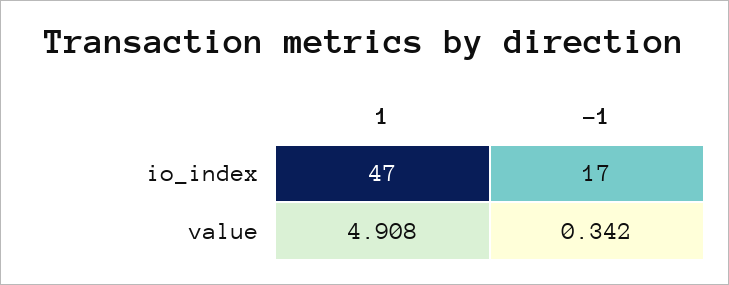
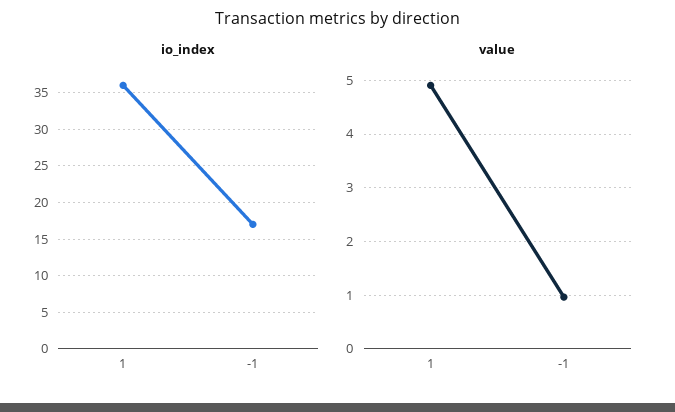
io_index, 1: 47 -> 36
value, -1: 0.342 -> 1

